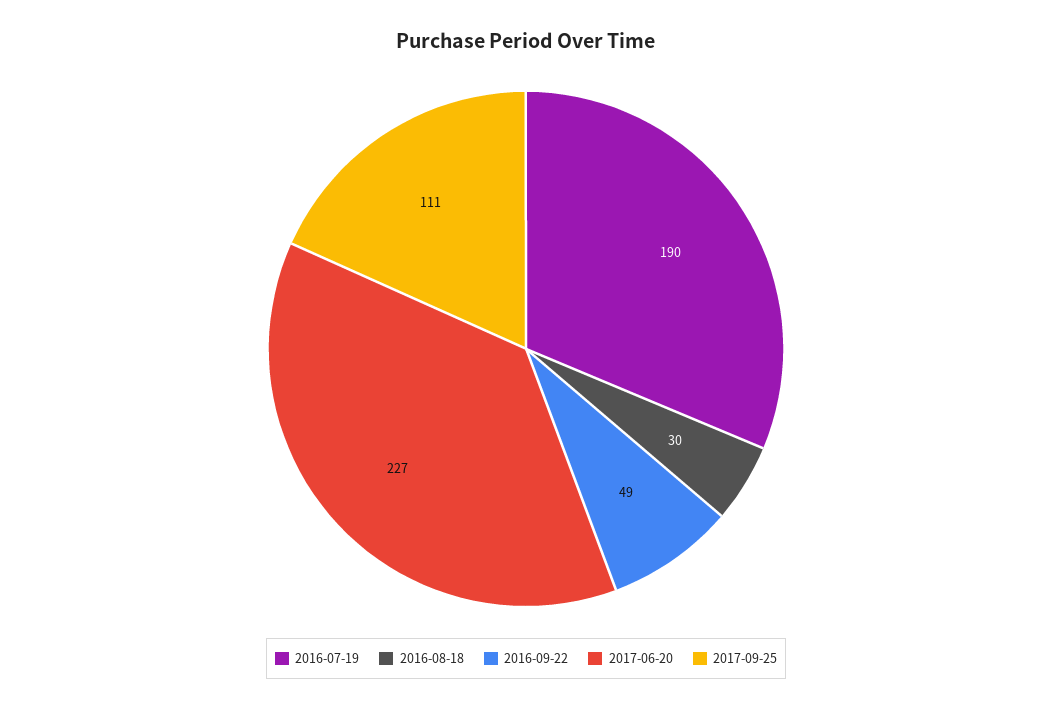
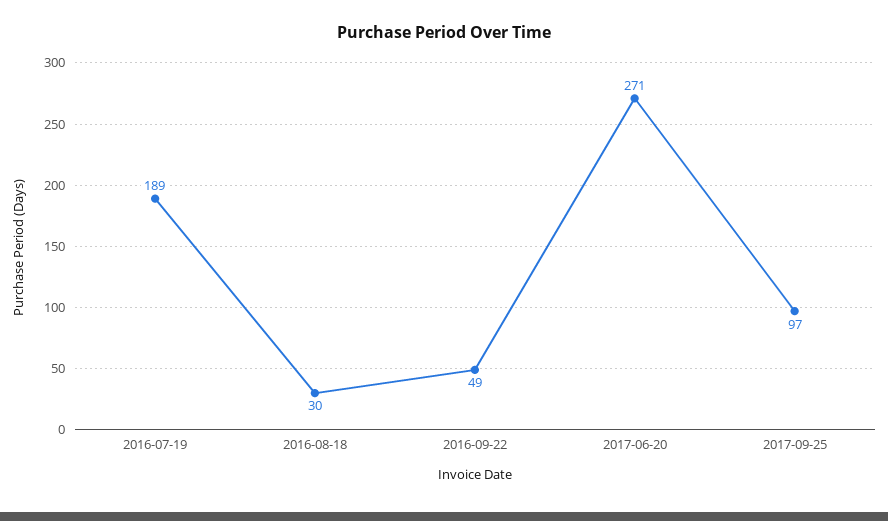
2016-07-19: 190 -> 189
2017-06-20: 227 -> 271
2017-09-25: 111 -> 97

